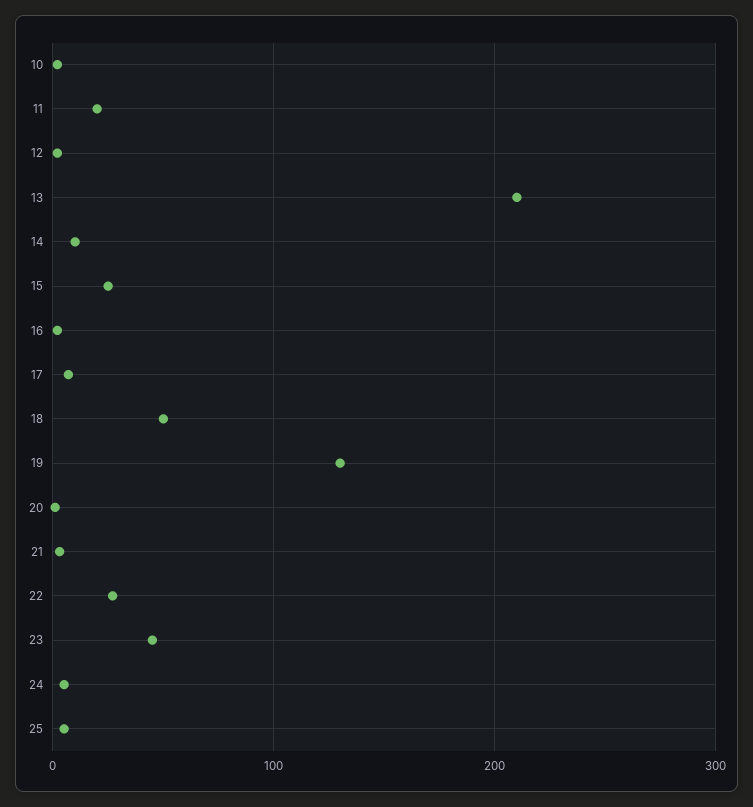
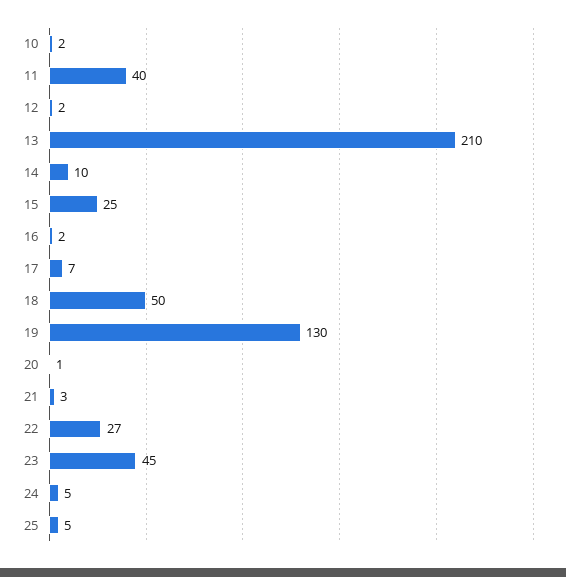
11: 20 -> 40

